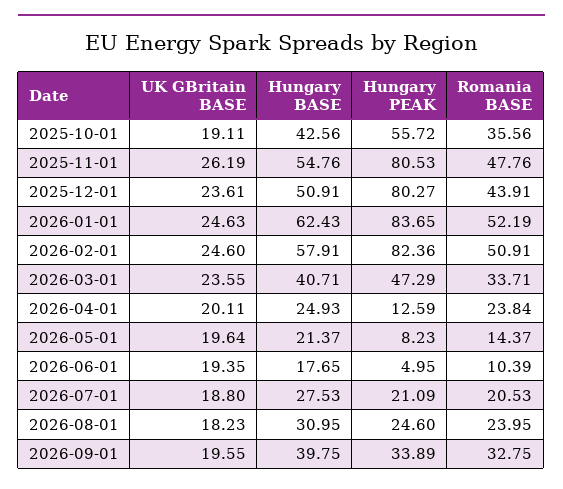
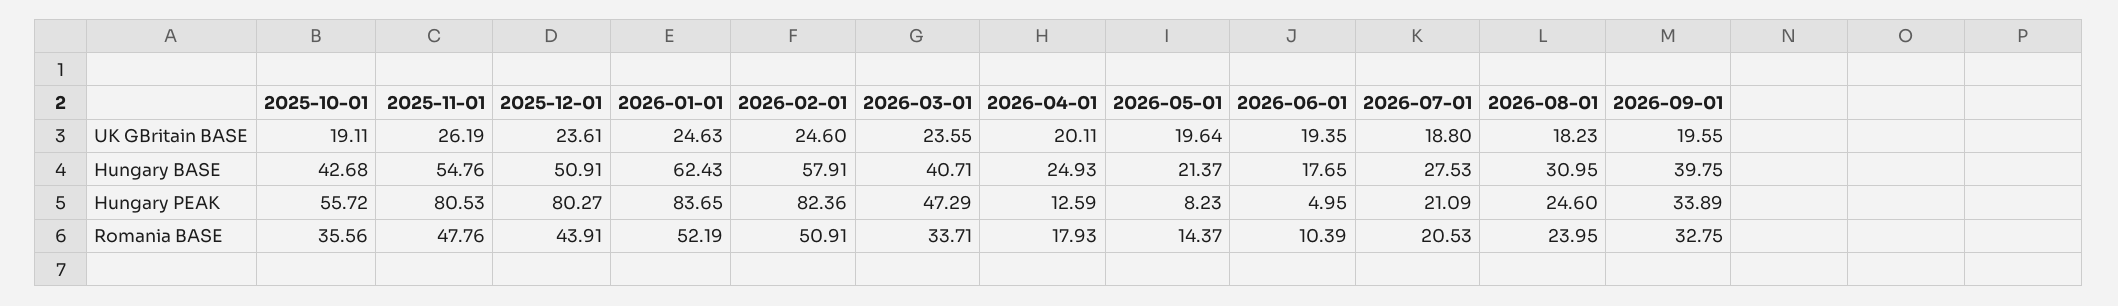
Hungary BASE, 2025-10-01: 42.56 -> 42.68
Romania BASE, 2026-04-01: 23.84 -> 17.93

